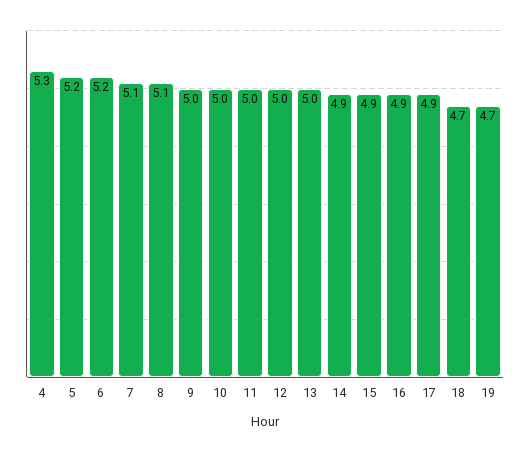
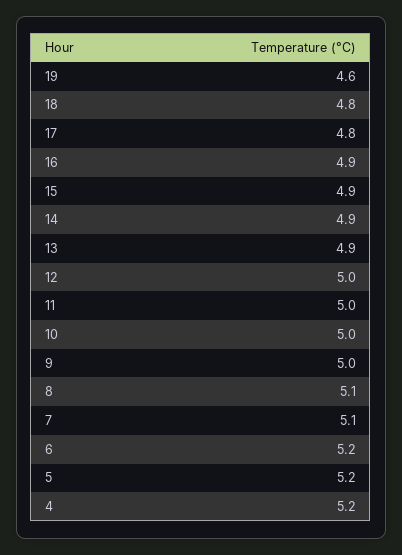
4: 5.3 -> 5.2
13: 5 -> 4.9
17: 4.9 -> 4.8
18: 4.7 -> 4.8
19: 4.7 -> 4.6

